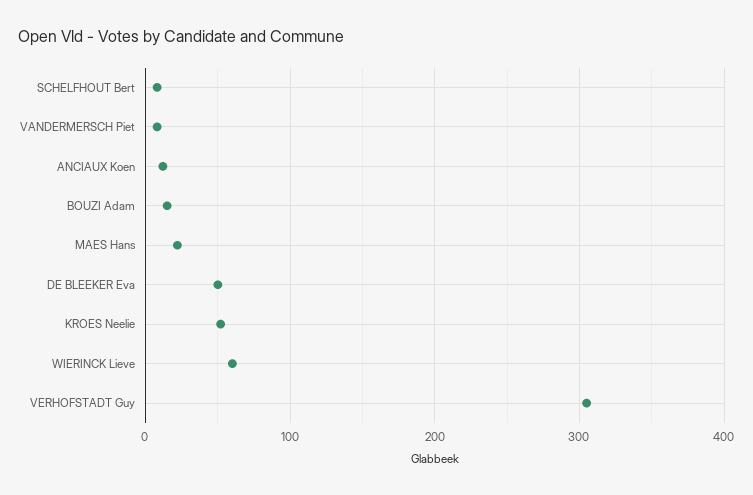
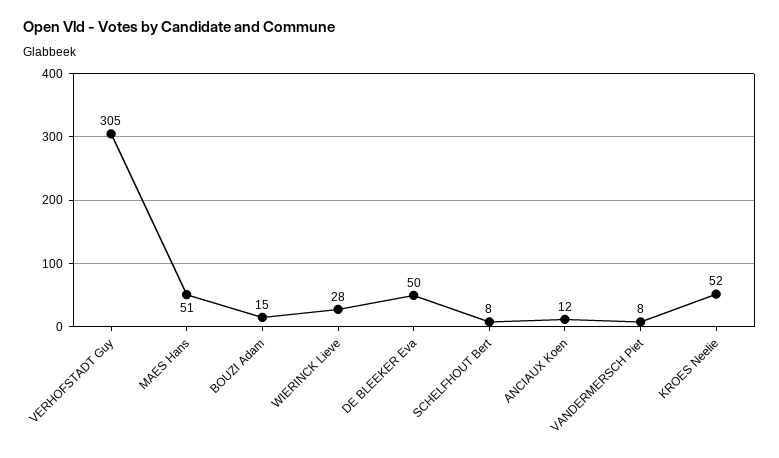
MAES Hans: 20 -> 51
WIERINCK Lieve: 60 -> 28

